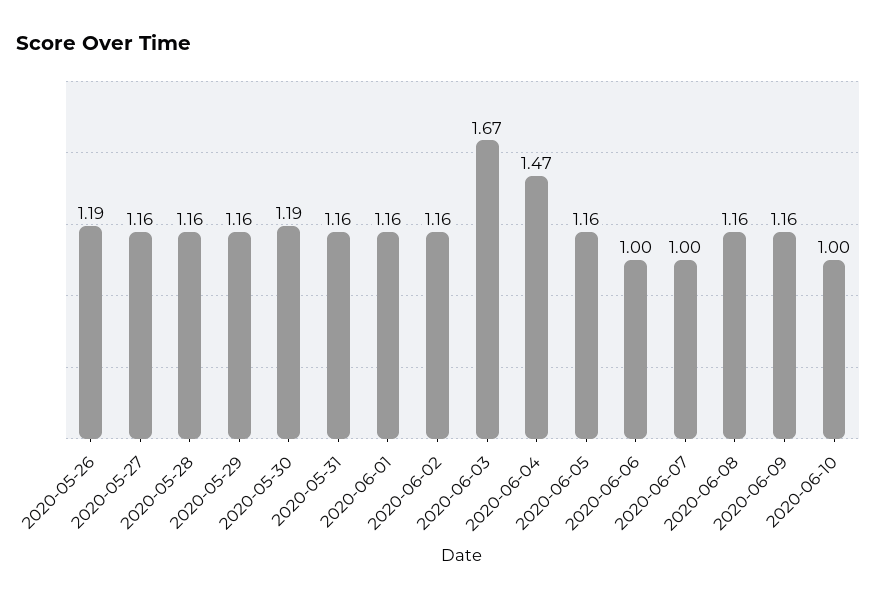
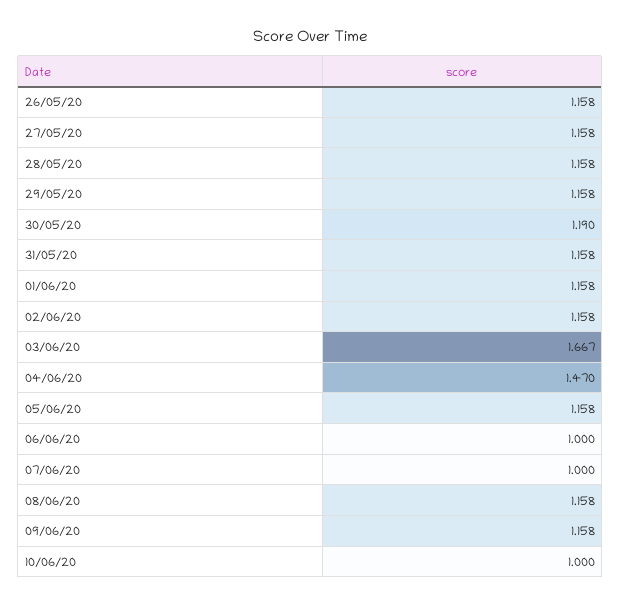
2020-05-26: 1.19 -> 1.158

